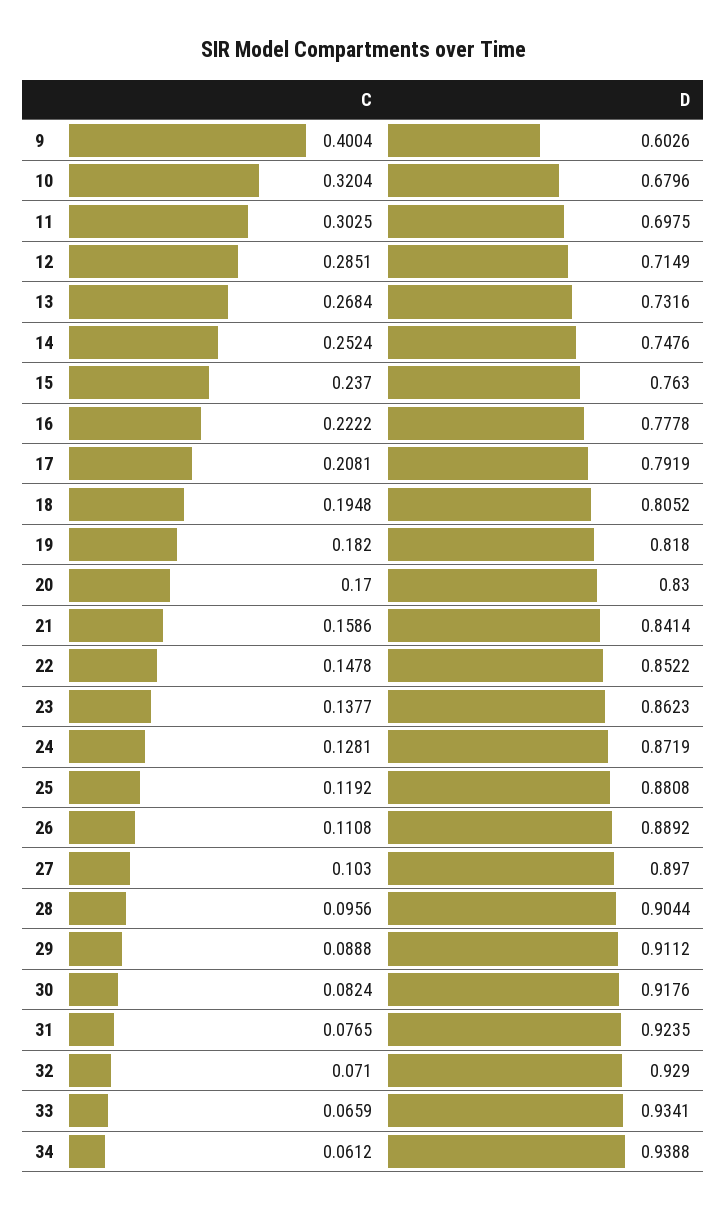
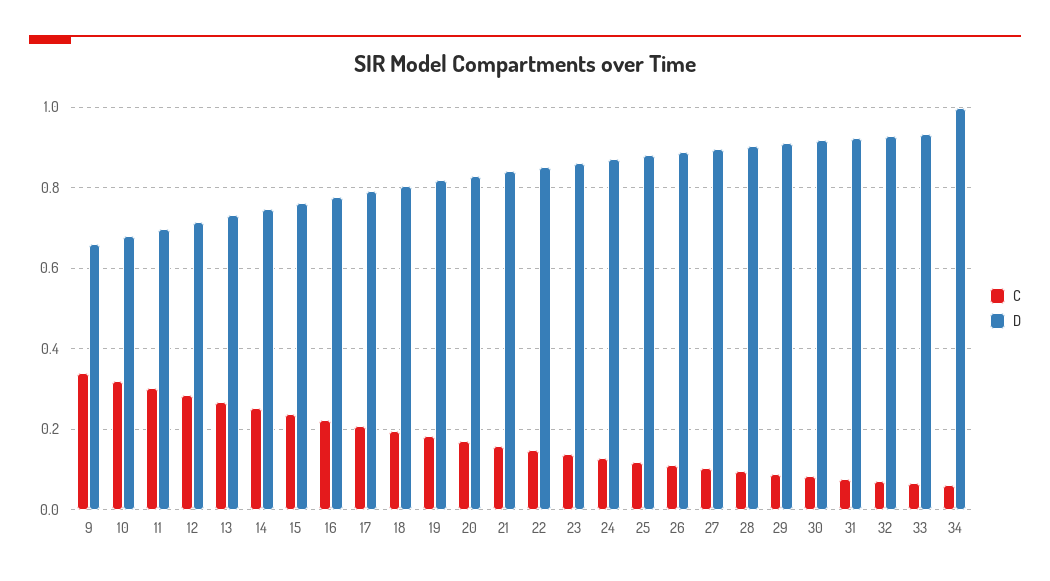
C, 9: 0.4004 -> 0.34
D, 9: 0.6026 -> 0.66
D, 34: 0.9388 -> 1

